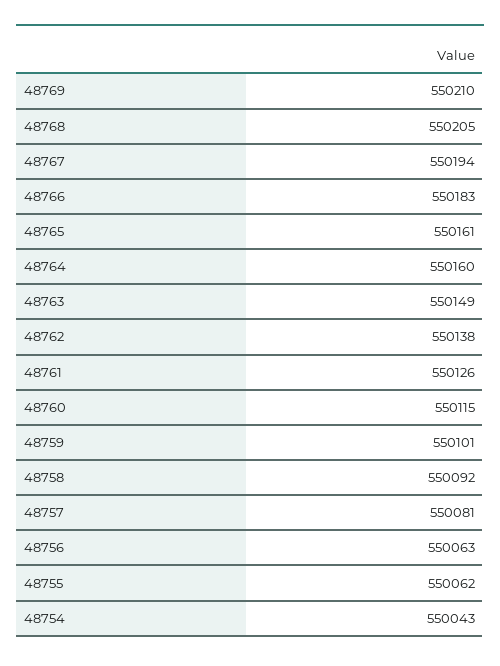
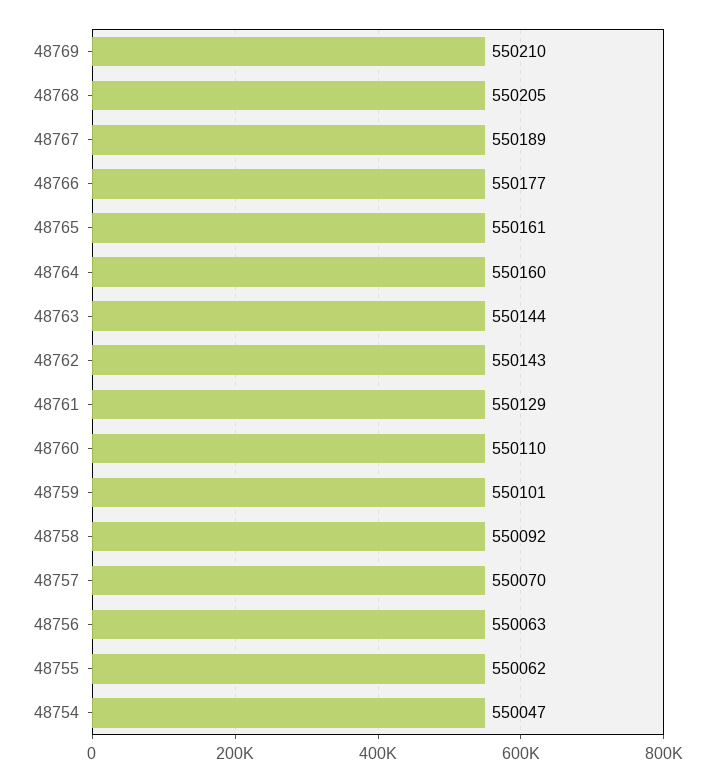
48767: 550194 -> 550189
48766: 550183 -> 550177
48763: 550149 -> 550144
48762: 550138 -> 550143
48761: 550126 -> 550129
48760: 550115 -> 550110
48757: 550081 -> 550070
48754: 550043 -> 550047

